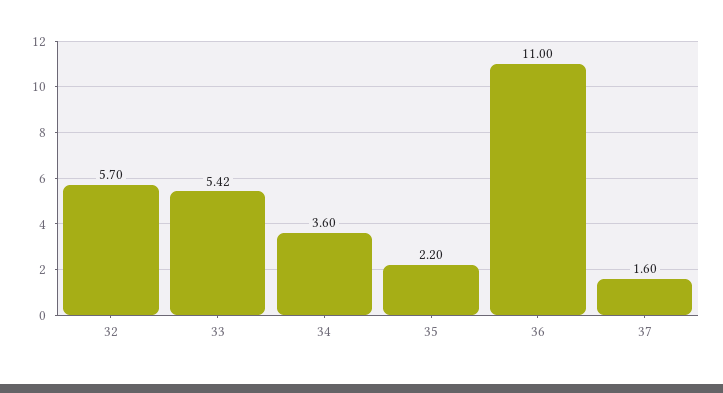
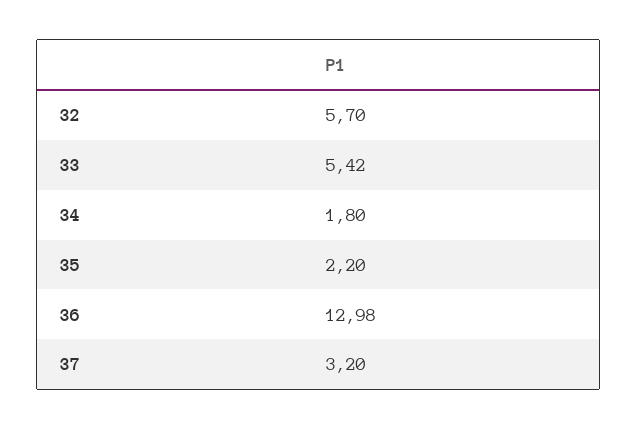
34: 3.6 -> 1.8
36: 11 -> 12.98
37: 1.6 -> 3.2

